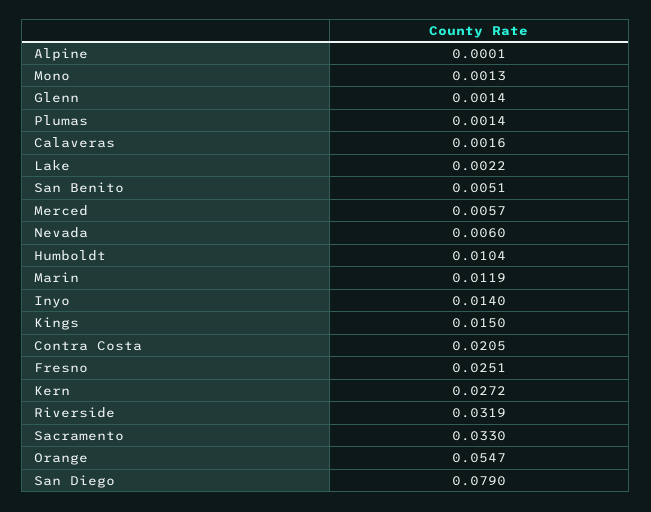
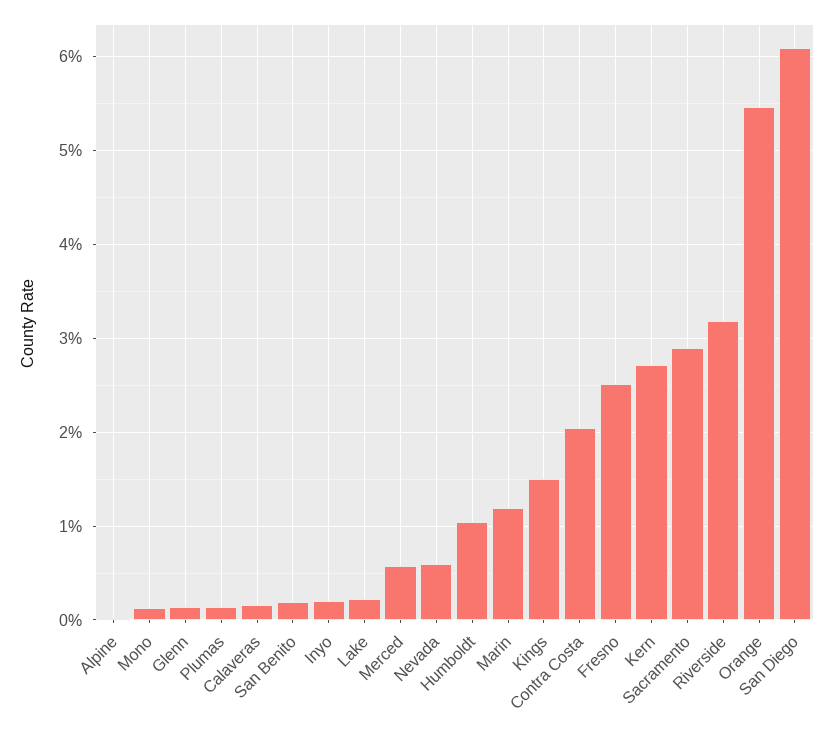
San Benito: 0.0051 -> 0.002
Inyo: 0.014 -> 0.002
Sacramento: 0.033 -> 0.029
San Diego: 0.079 -> 0.061

